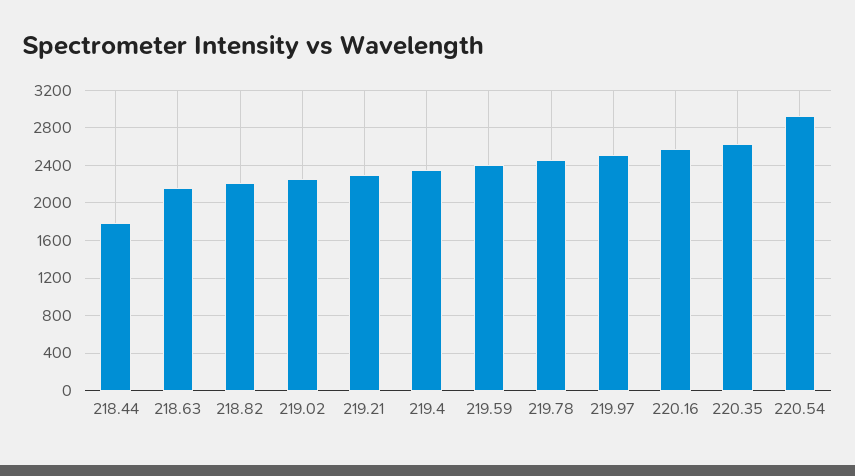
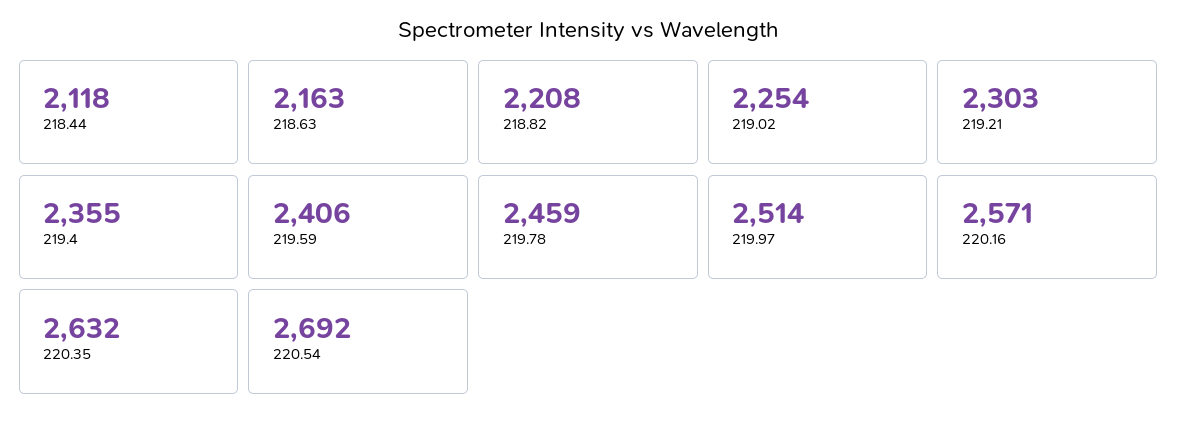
218.44: 1800 -> 2118
220.54: 2900 -> 2692

